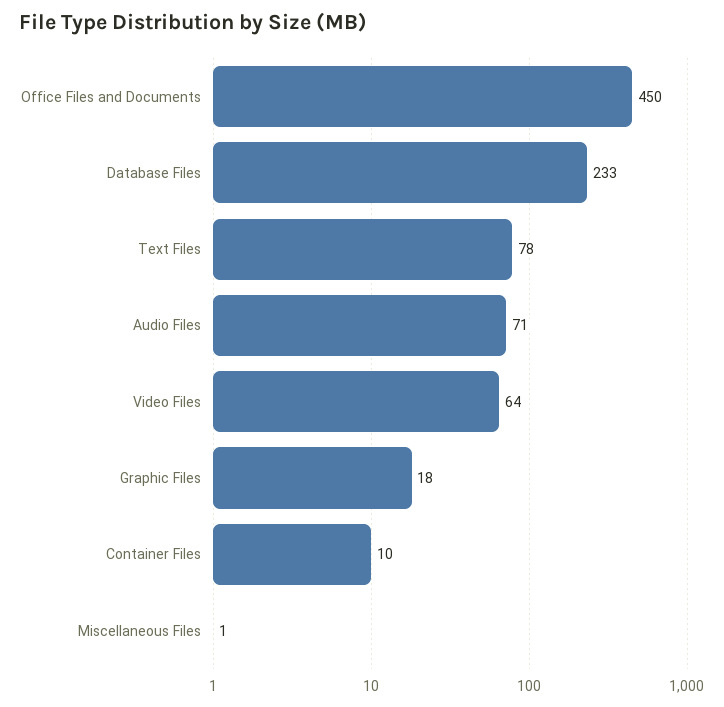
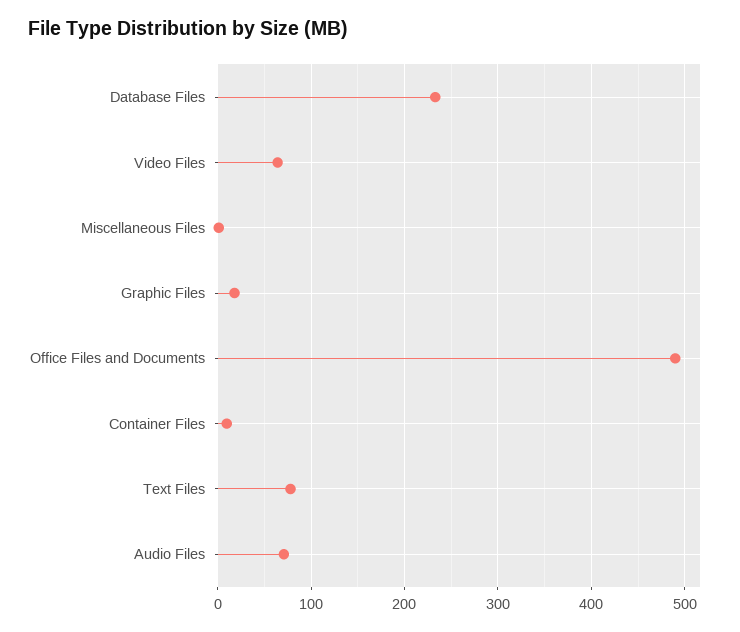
Office Files and Documents: 450 -> 490

